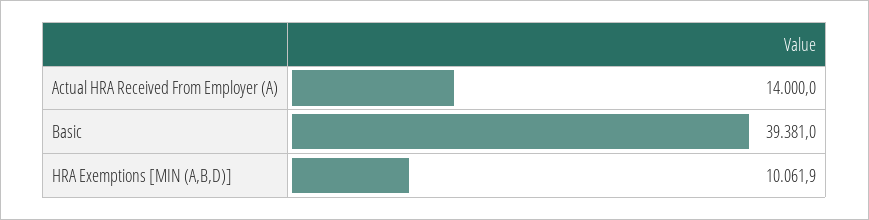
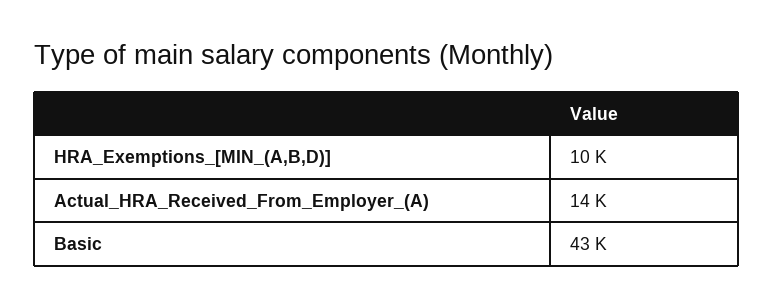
Basic: 39381 -> 43000

